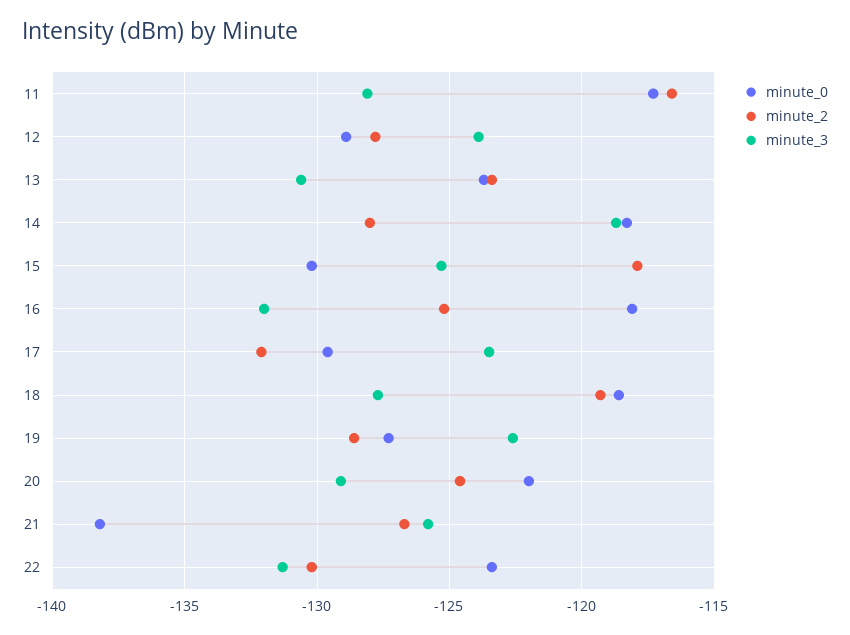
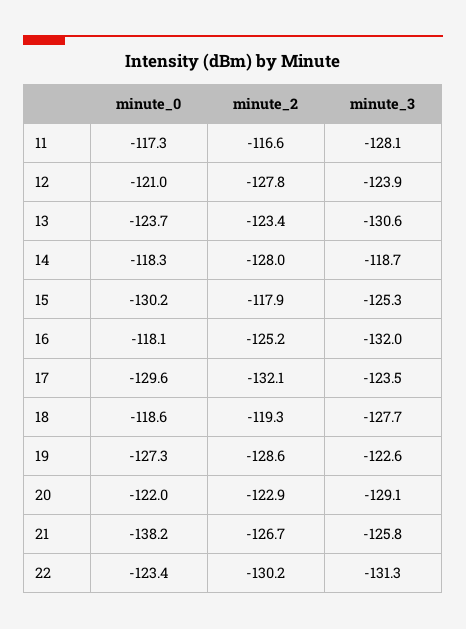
minute_0, 12: -129 -> -121
minute_2, 20: -124.5 -> -122.9

